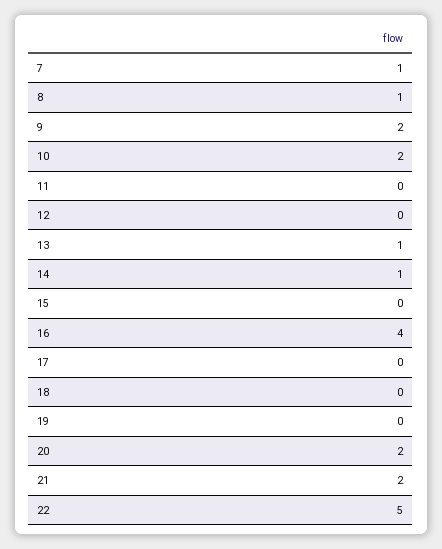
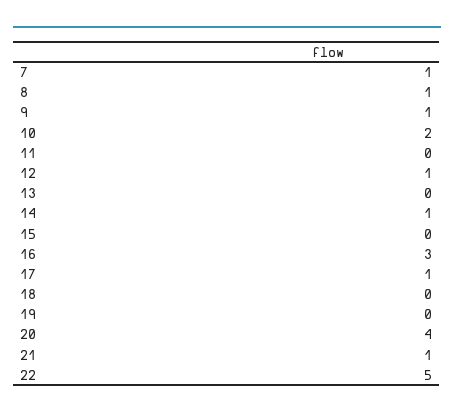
9: 2 -> 1
12: 0 -> 1
13: 1 -> 0
16: 4 -> 3
17: 0 -> 1
20: 2 -> 4
21: 2 -> 1

